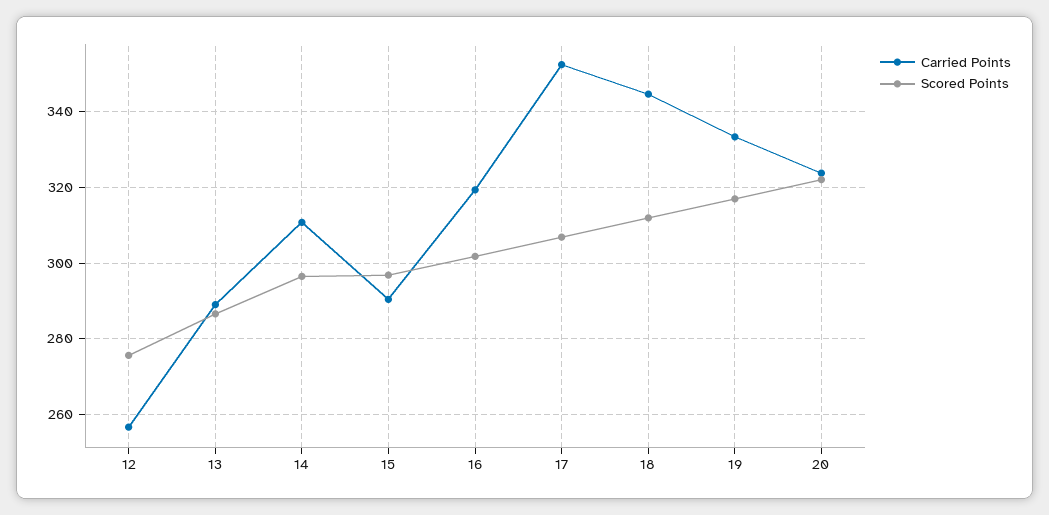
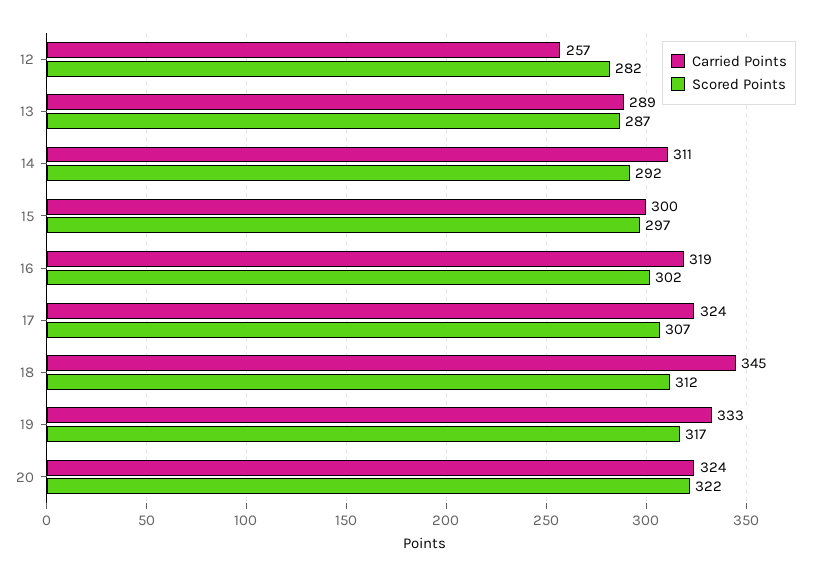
Scored Points, 12: 276 -> 282
Scored Points, 14: 296 -> 292
Carried Points, 15: 290 -> 300
Carried Points, 17: 352 -> 324

